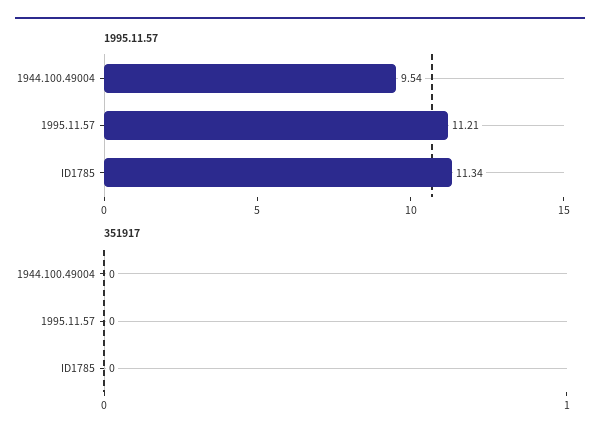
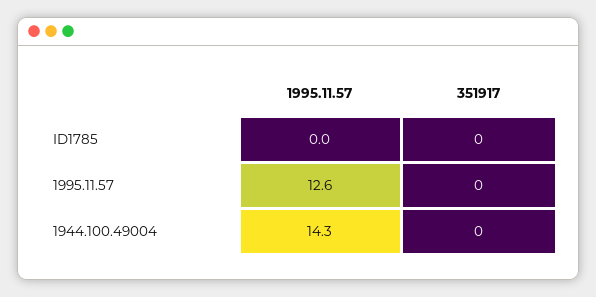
1995.11.57, 1944.100.49004: 9.54 -> 14.3
1995.11.57, 1995.11.57: 11.21 -> 12.6
1995.11.57, ID1785: 11.34 -> 0

